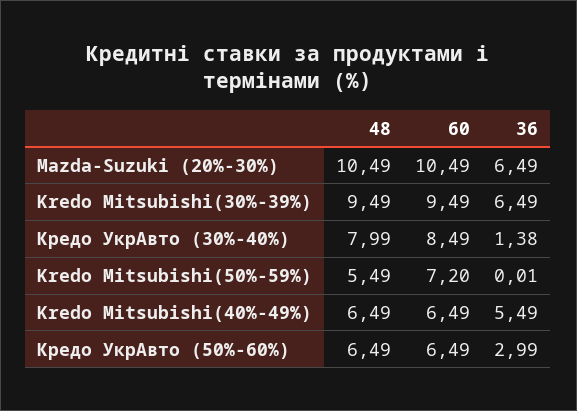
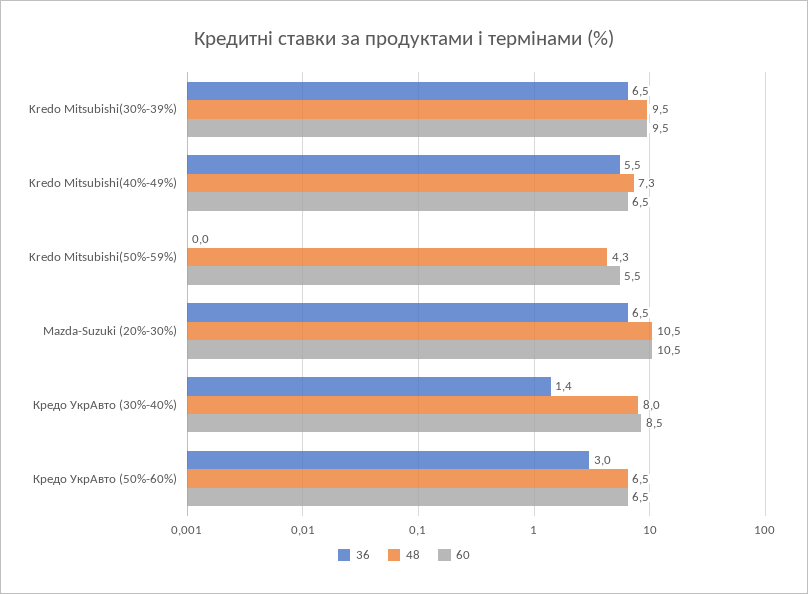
48, Kredo Mitsubishi(50%-59%): 5.49 -> 4.3
60, Kredo Mitsubishi(50%-59%): 7.2 -> 5.5
48, Kredo Mitsubishi(40%-49%): 6.49 -> 7.3

